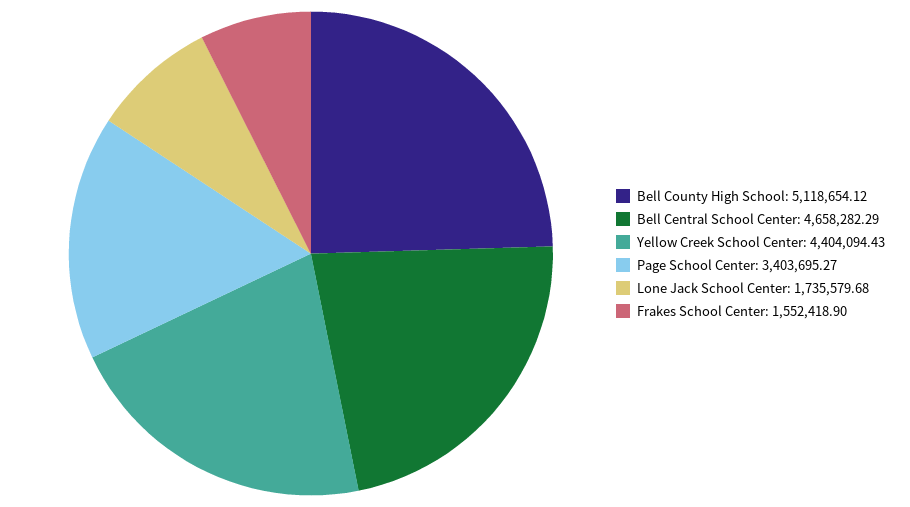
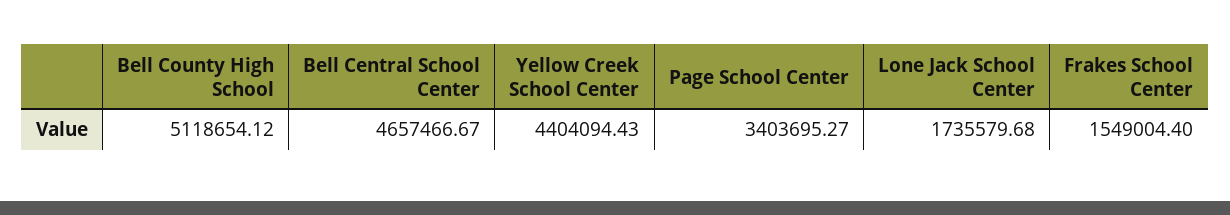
Bell Central School Center: 4658282.29 -> 4657466.67
Frakes School Center: 1552418.9 -> 1549004.4

